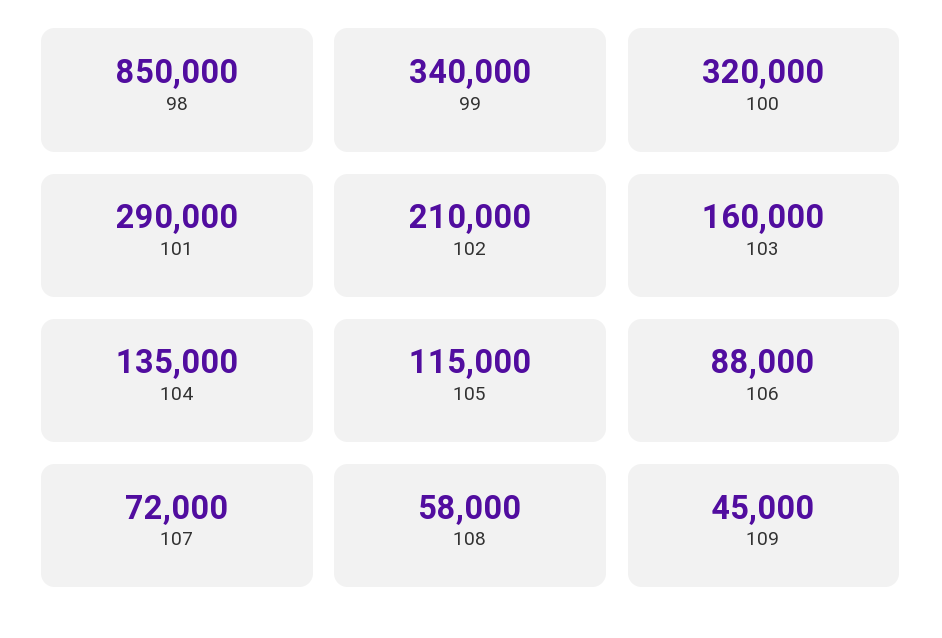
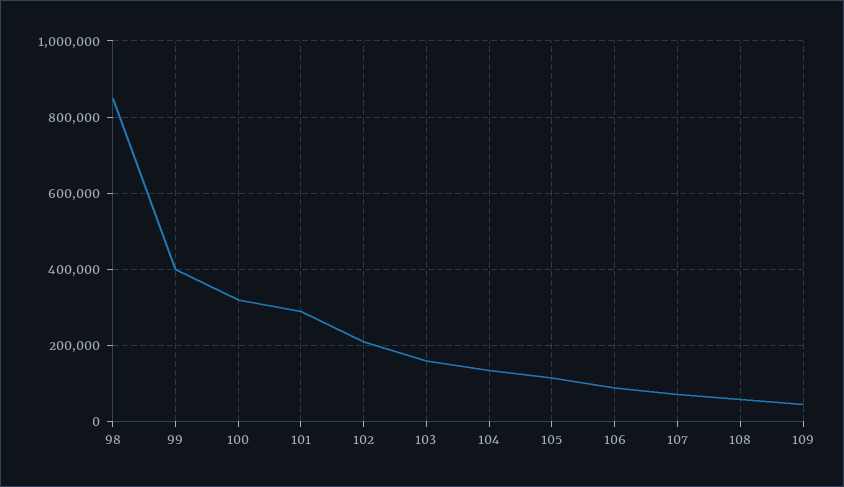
99: 340000 -> 400000

